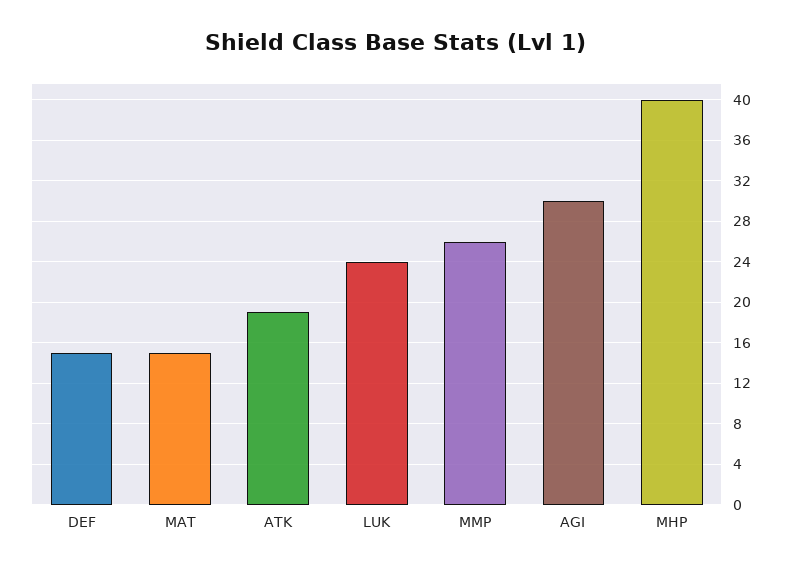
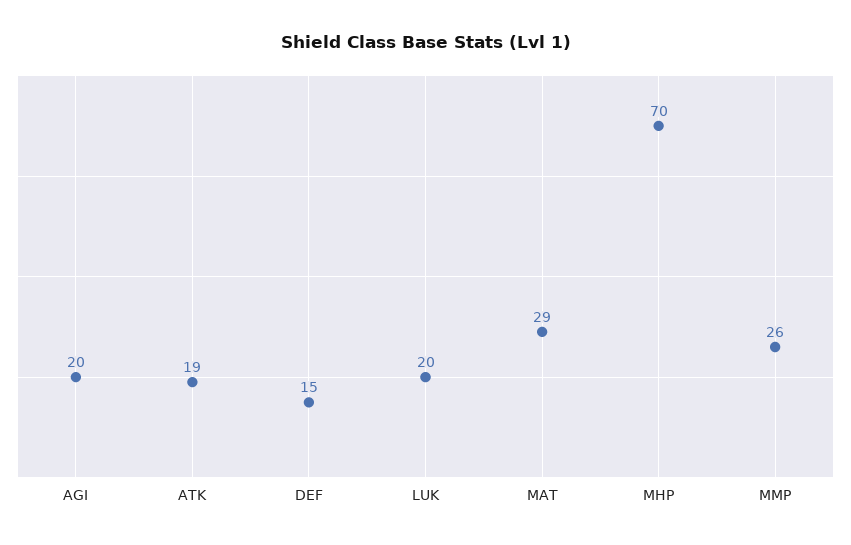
MAT: 15 -> 29
LUK: 24 -> 20
AGI: 30 -> 20
MHP: 40 -> 70

